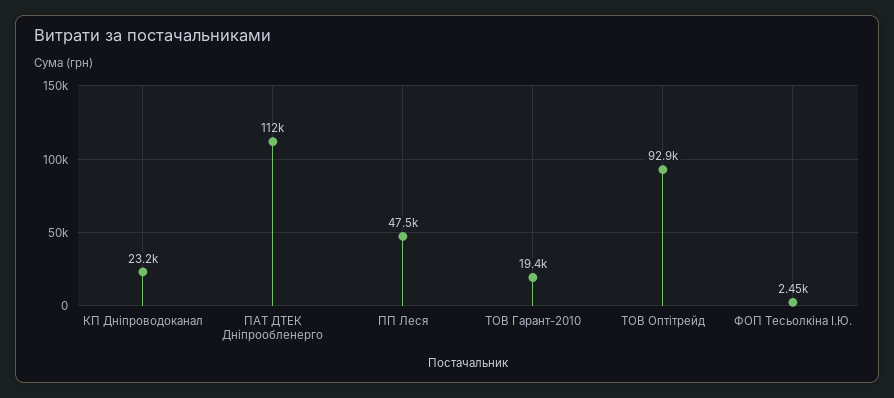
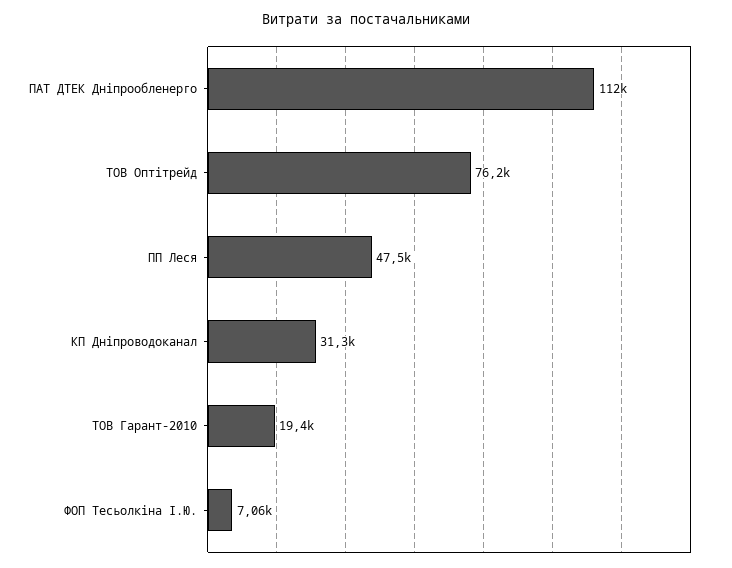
КП Дніпроводоканал: 23200 -> 31300
ТОВ Оптітрейд: 92900 -> 76200
ФОП Тесьолкіна І.Ю.: 2450 -> 7060

